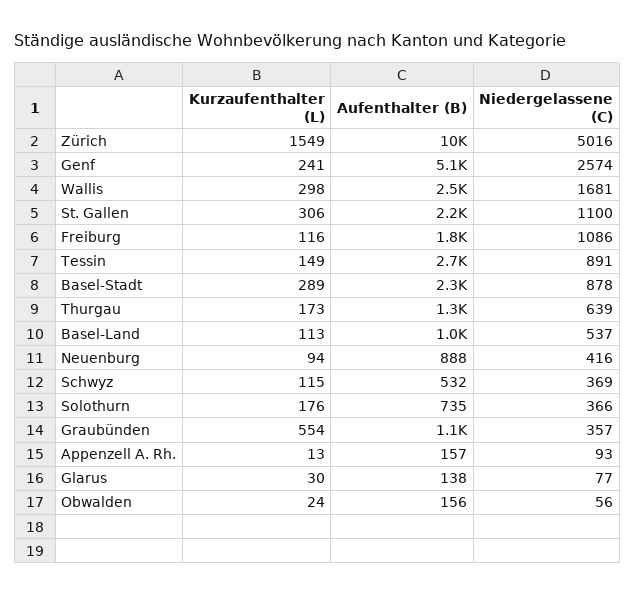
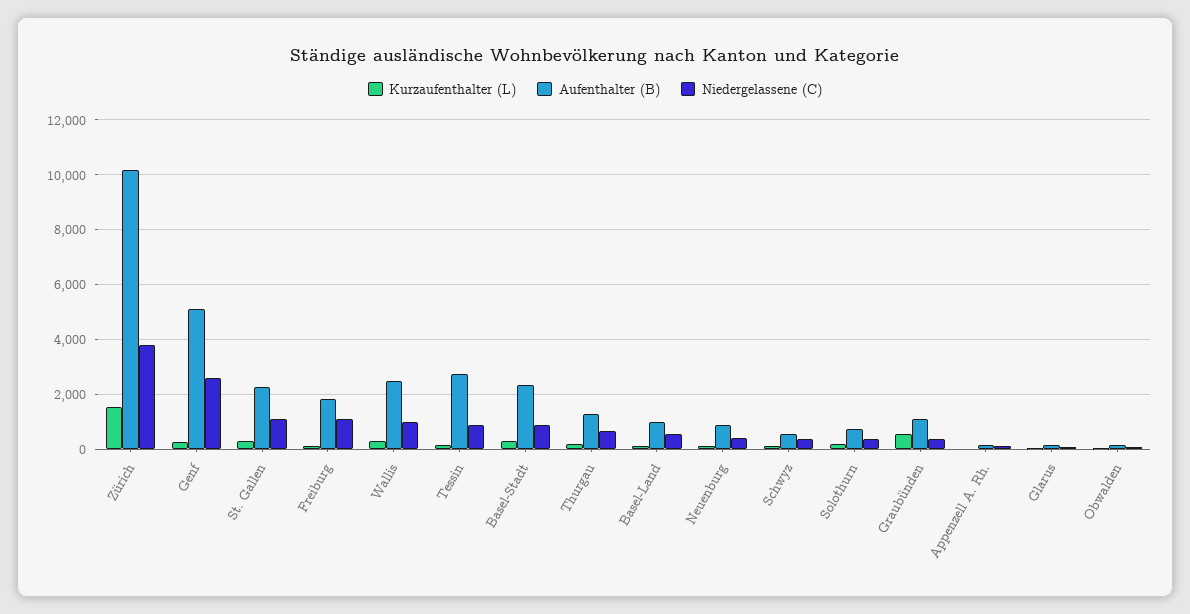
Niedergelassene (C), Zürich: 5016 -> 3750
Niedergelassene (C), Wallis: 1681 -> 1000

